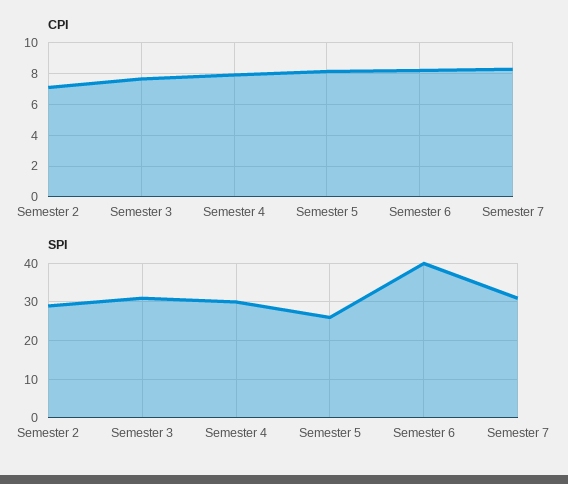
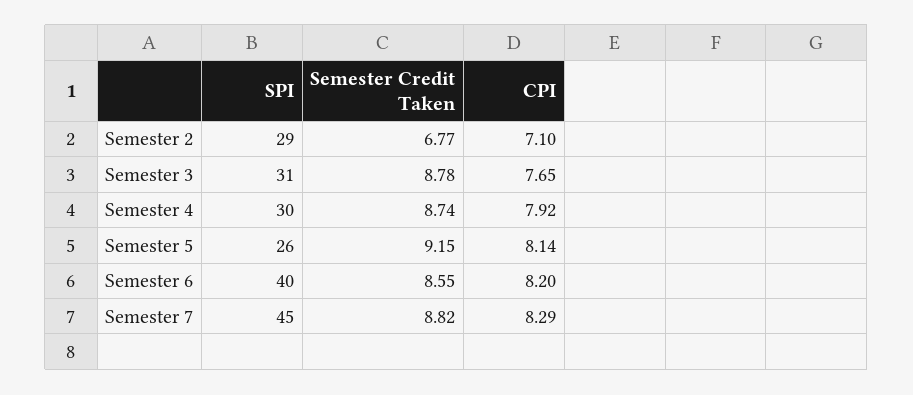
SPI, Semester 7: 30 -> 45
Semester Credit Taken, Semester 2: none -> 6.77
Semester Credit Taken, Semester 3: none -> 8.78
Semester Credit Taken, Semester 4: none -> 8.74
Semester Credit Taken, Semester 5: none -> 9.15
Semester Credit Taken, Semester 6: none -> 8.55
Semester Credit Taken, Semester 7: none -> 8.82

